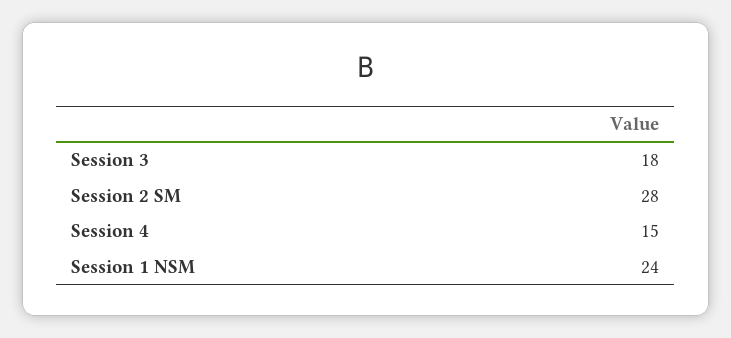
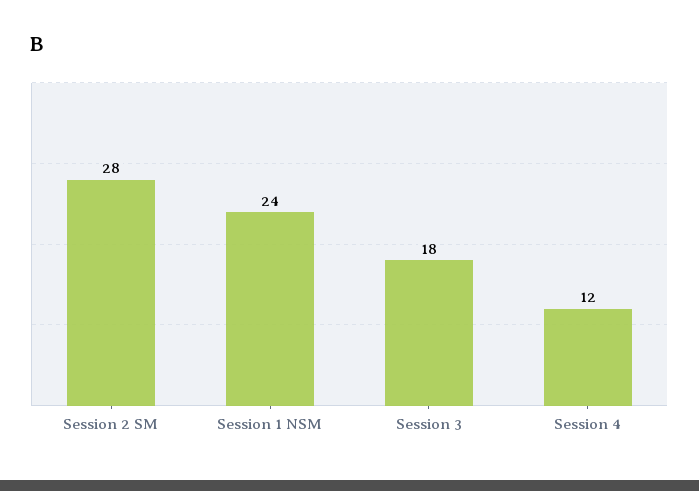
Session 4: 15 -> 12

